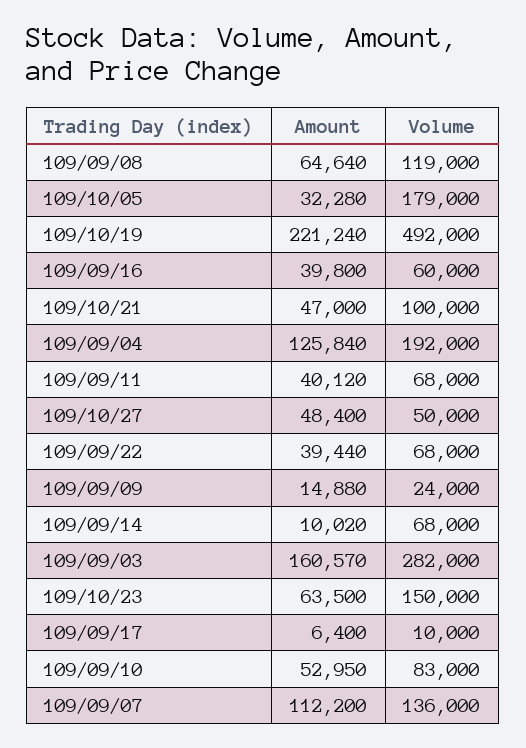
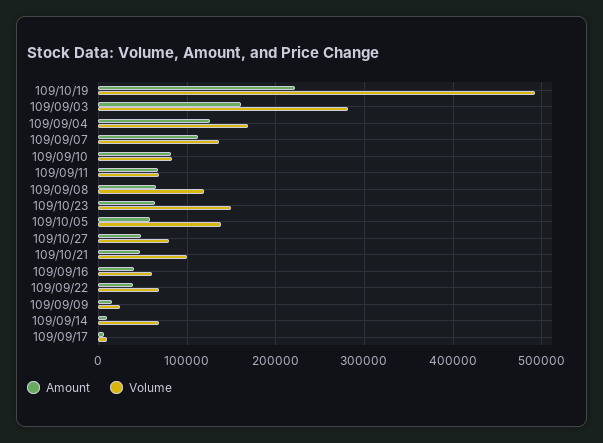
Amount, 109/10/05: 32280 -> 60000
Volume, 109/10/05: 179000 -> 140000
Volume, 109/09/04: 192000 -> 170000
Amount, 109/09/11: 40120 -> 70000
Volume, 109/10/27: 50000 -> 80000
Amount, 109/09/10: 52950 -> 80000

